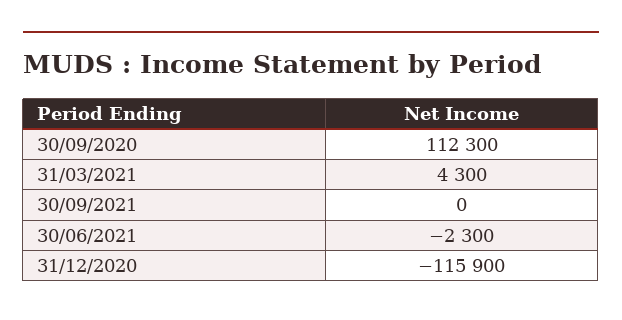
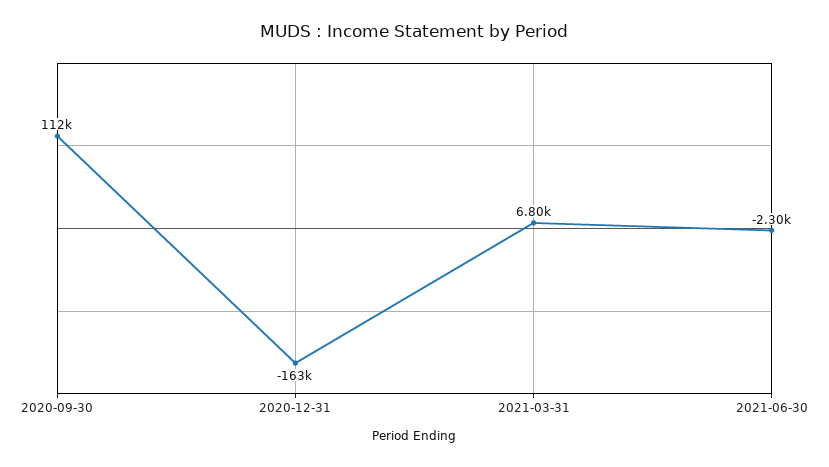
31/03/2021: 4300 -> 6800
30/09/2021: 0 -> none
31/12/2020: -115900 -> -163000

